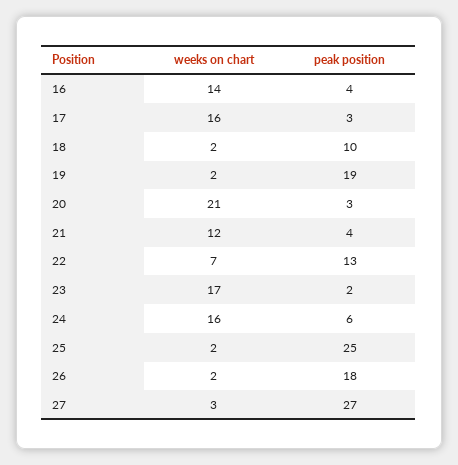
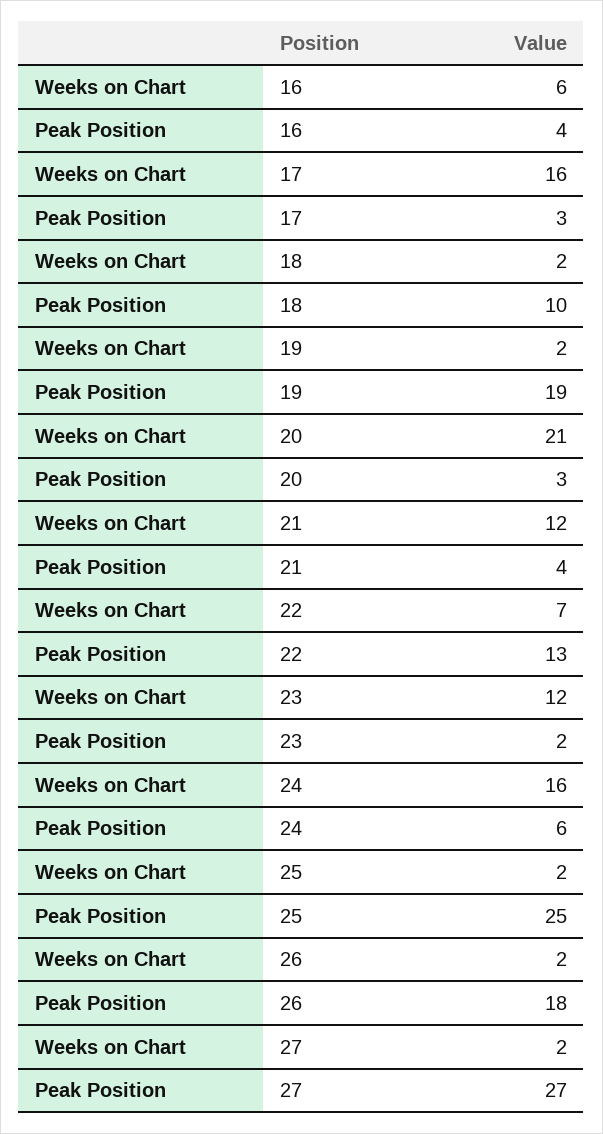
weeks on chart, 16: 14 -> 6
weeks on chart, 23: 17 -> 12
weeks on chart, 27: 3 -> 2

